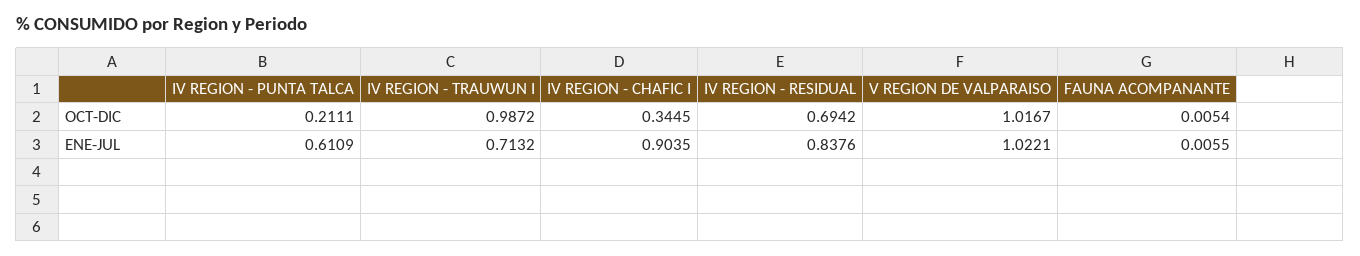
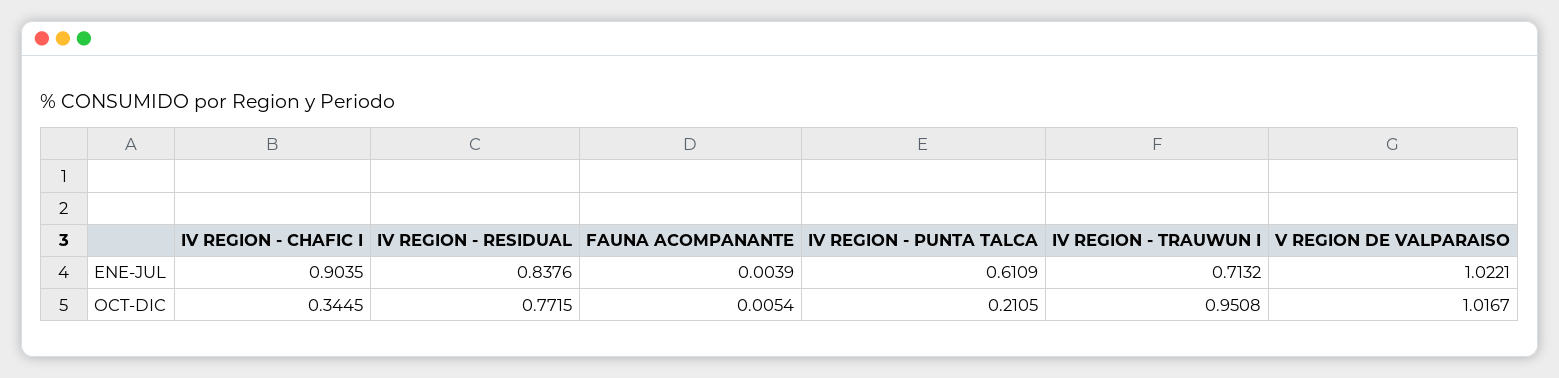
IV REGION - PUNTA TALCA, OCT-DIC: 0.2111 -> 0.2105
IV REGION - TRAUWUN I, OCT-DIC: 0.9872 -> 0.9508
IV REGION - RESIDUAL, OCT-DIC: 0.6942 -> 0.7715
FAUNA ACOMPANANTE, ENE-JUL: 0.0055 -> 0.0039

